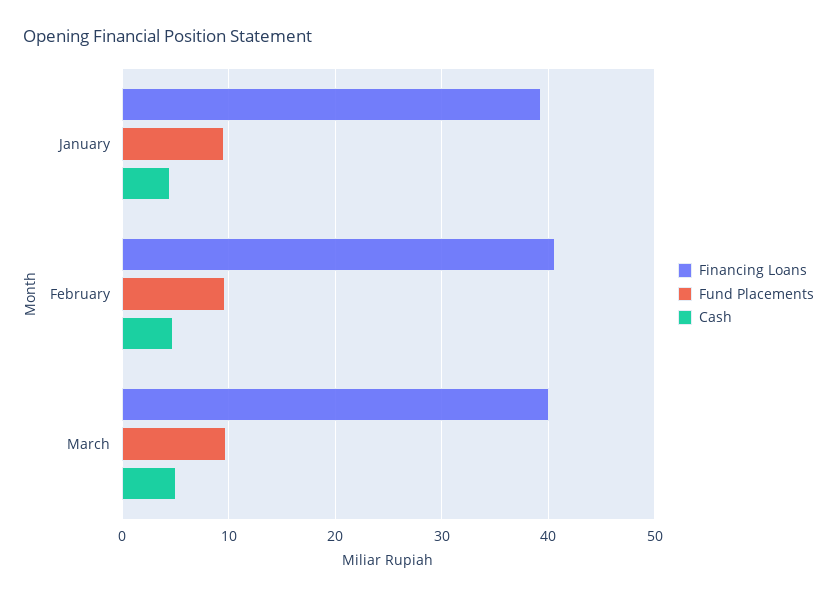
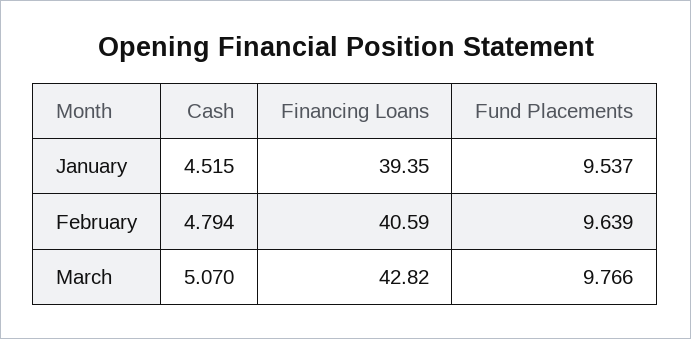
Financing Loans, March: 40 -> 42.82

